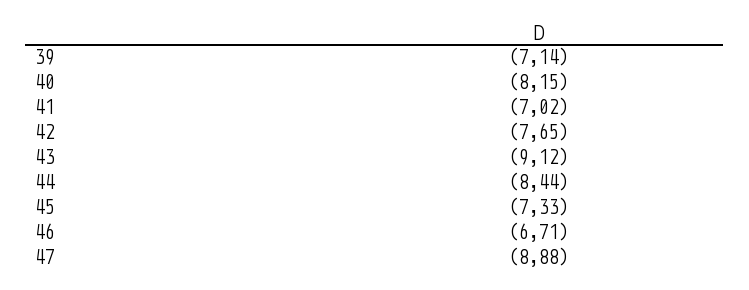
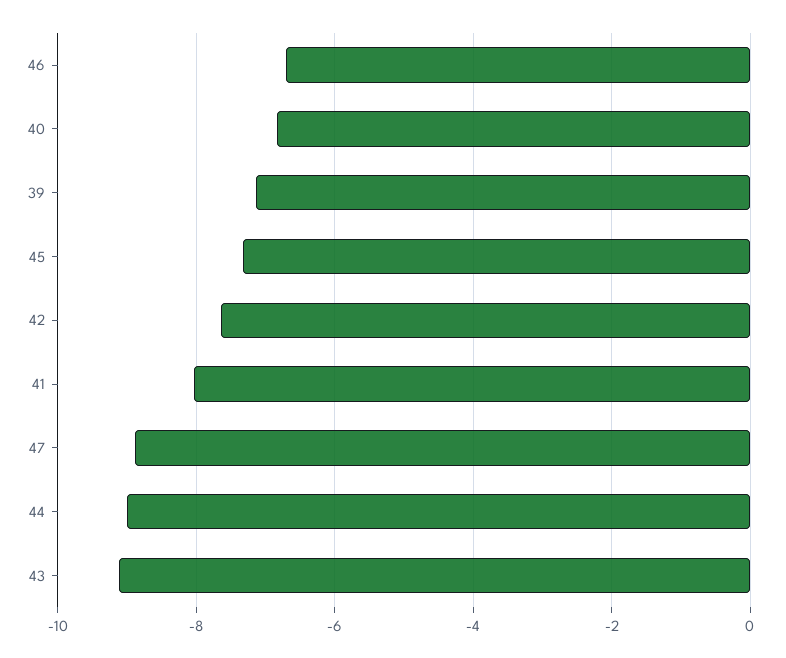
40: -8.15 -> -6.8
41: -7.02 -> -8
44: -8.44 -> -9

